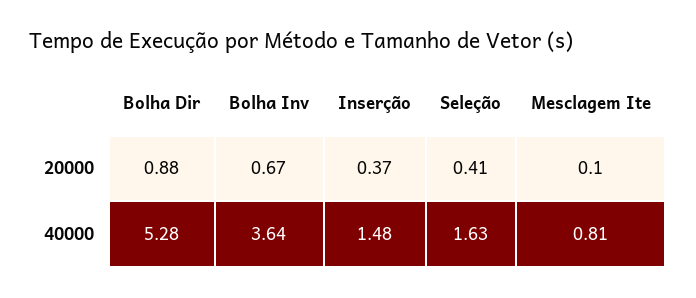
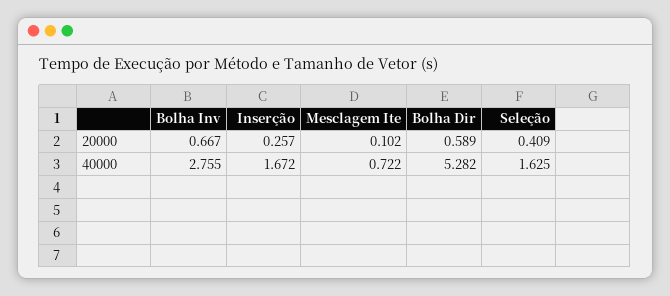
Bolha Dir, 20000: 0.88 -> 0.589
Inserção, 20000: 0.37 -> 0.257
Bolha Inv, 40000: 3.64 -> 2.755
Inserção, 40000: 1.48 -> 1.672
Mesclagem Ite, 40000: 0.81 -> 0.722

